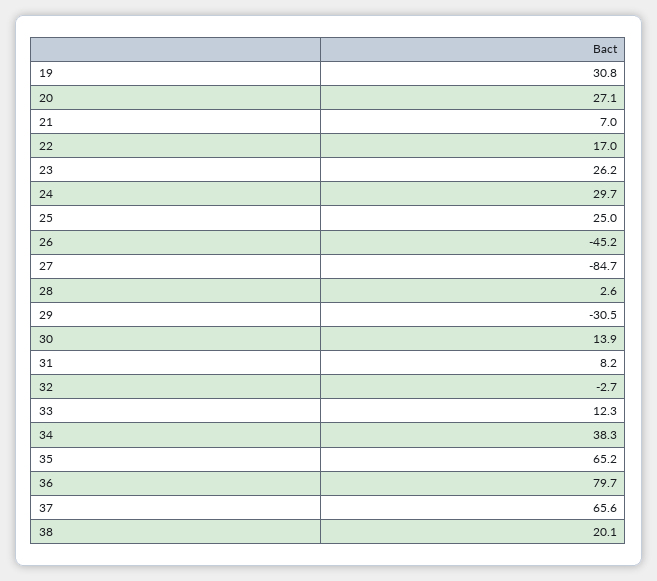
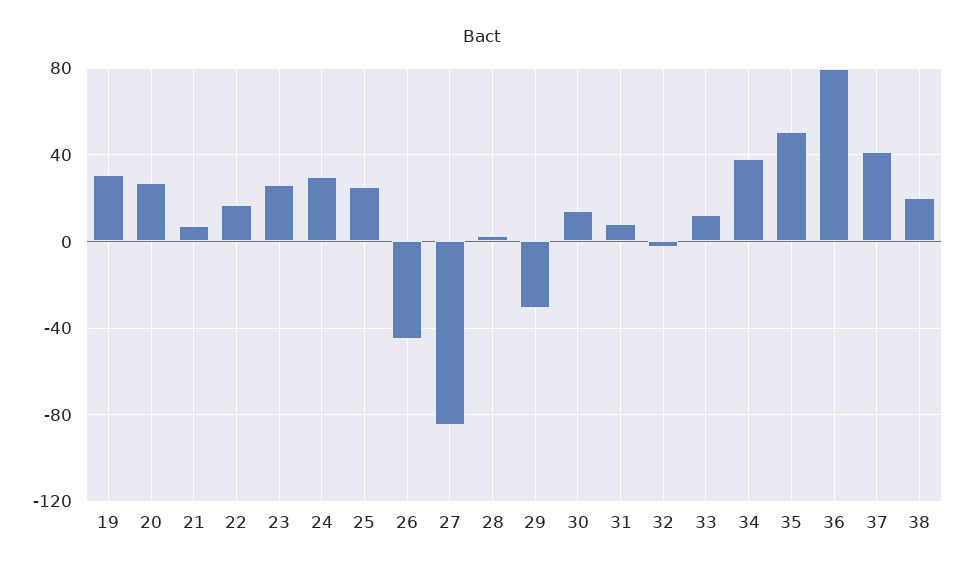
35: 65.2 -> 50
37: 65.6 -> 40

